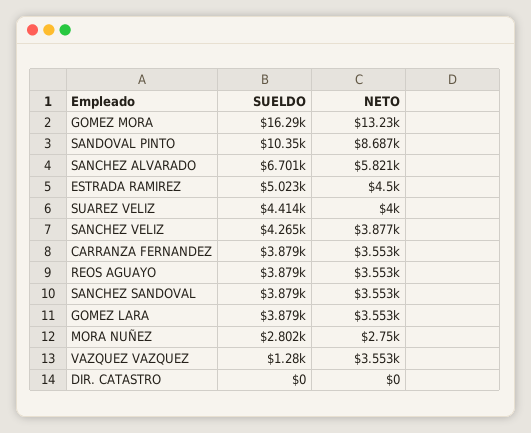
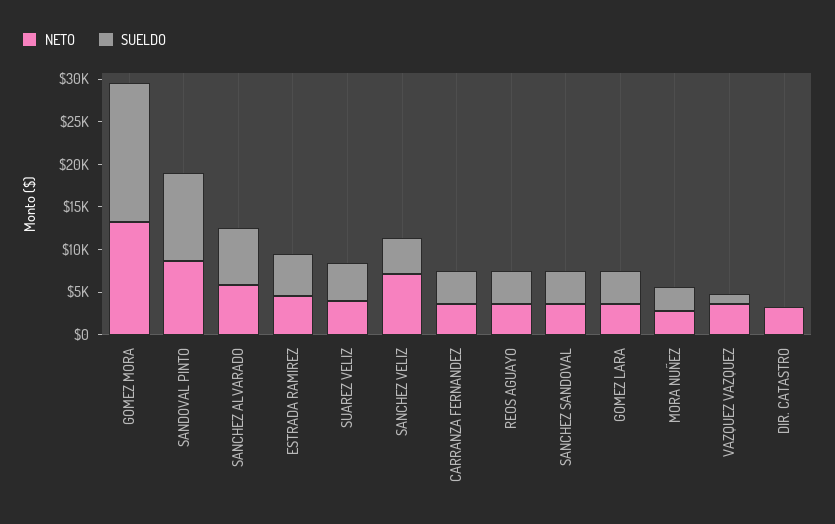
NETO, SANCHEZ VELIZ: 3877 -> 7000
NETO, DIR. CATASTRO: 0 -> 3000

